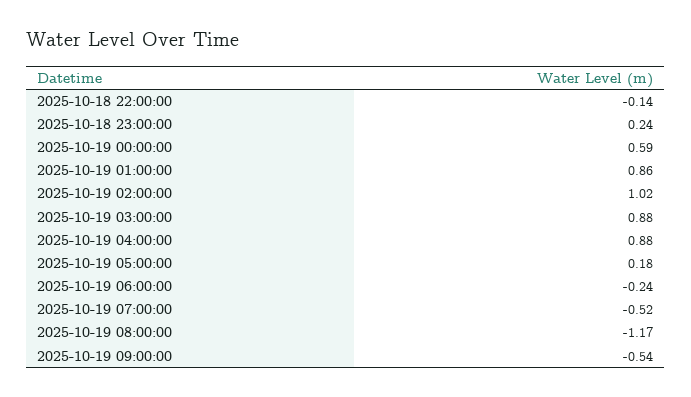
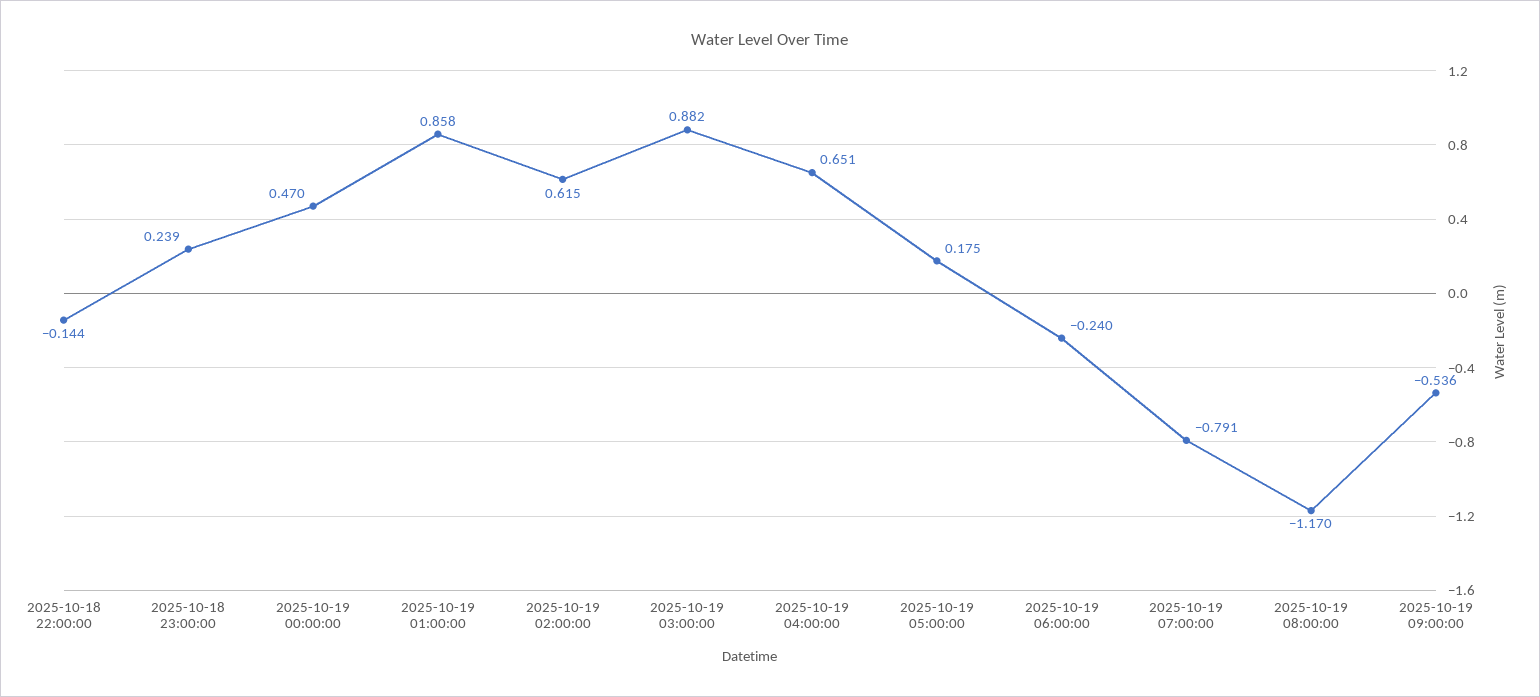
2025-10-19 00:00:00: 0.59 -> 0.47
2025-10-19 02:00:00: 1.02 -> 0.615
2025-10-19 04:00:00: 0.88 -> 0.651
2025-10-19 07:00:00: -0.52 -> -0.791

